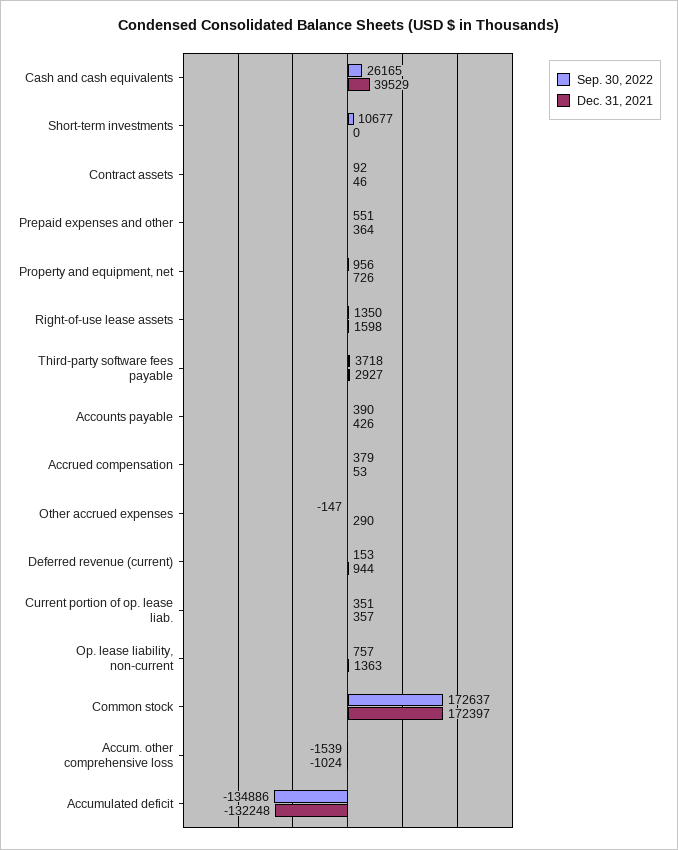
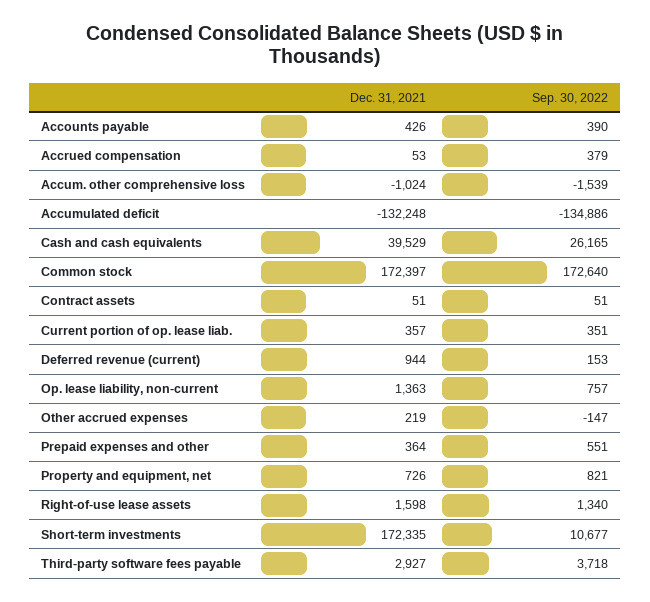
Dec. 31, 2021, Short-term investments: 0 -> 172335
Sep. 30, 2022, Contract assets: 92 -> 51
Dec. 31, 2021, Contract assets: 46 -> 51
Sep. 30, 2022, Property and equipment, net: 956 -> 821
Sep. 30, 2022, Right-of-use lease assets: 1350 -> 1340
Dec. 31, 2021, Other accrued expenses: 290 -> 219
Sep. 30, 2022, Common stock: 172637 -> 172640

